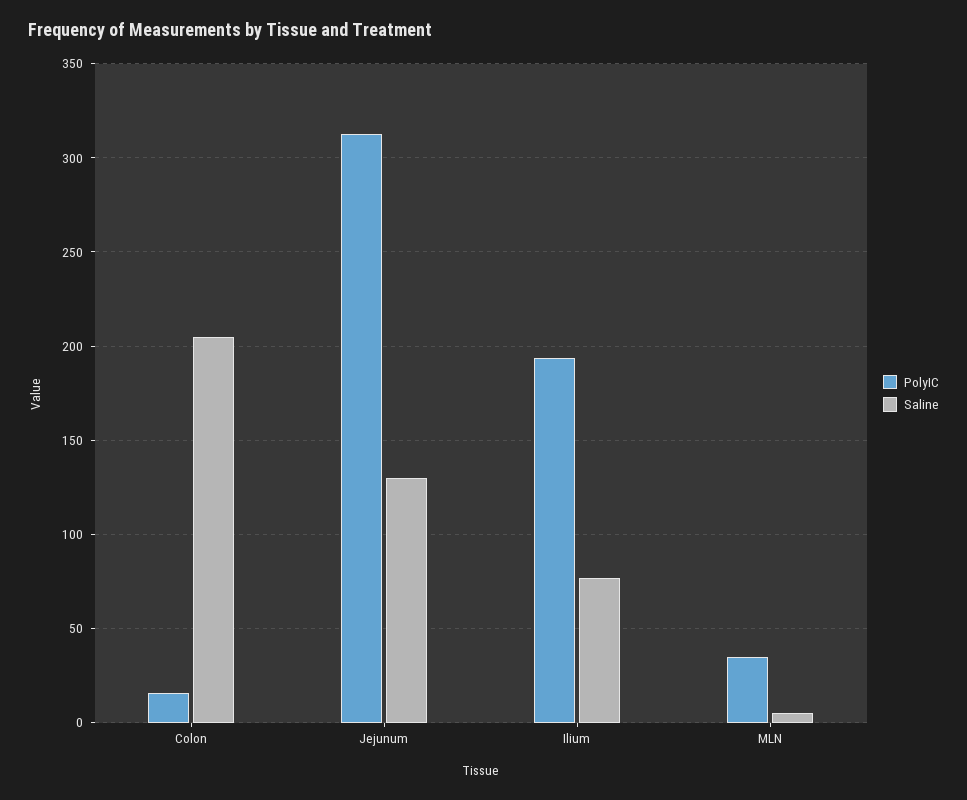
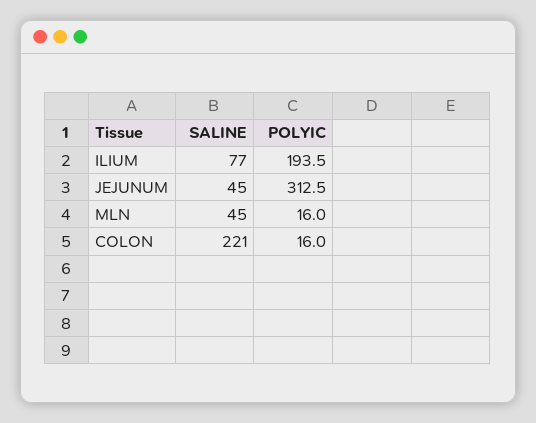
Saline, Colon: 205 -> 221
Saline, Jejunum: 130 -> 45
PolyIC, MLN: 35 -> 16
Saline, MLN: 5 -> 45

